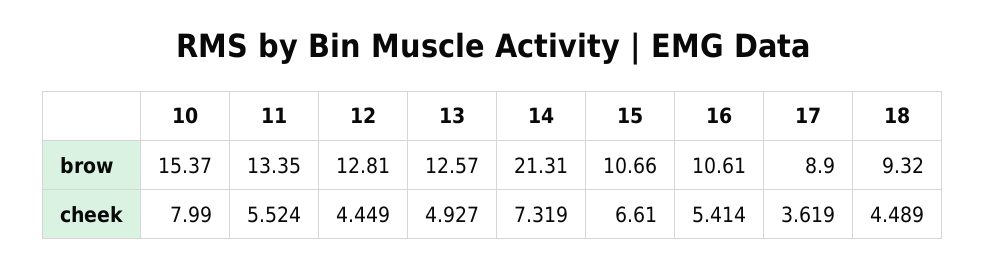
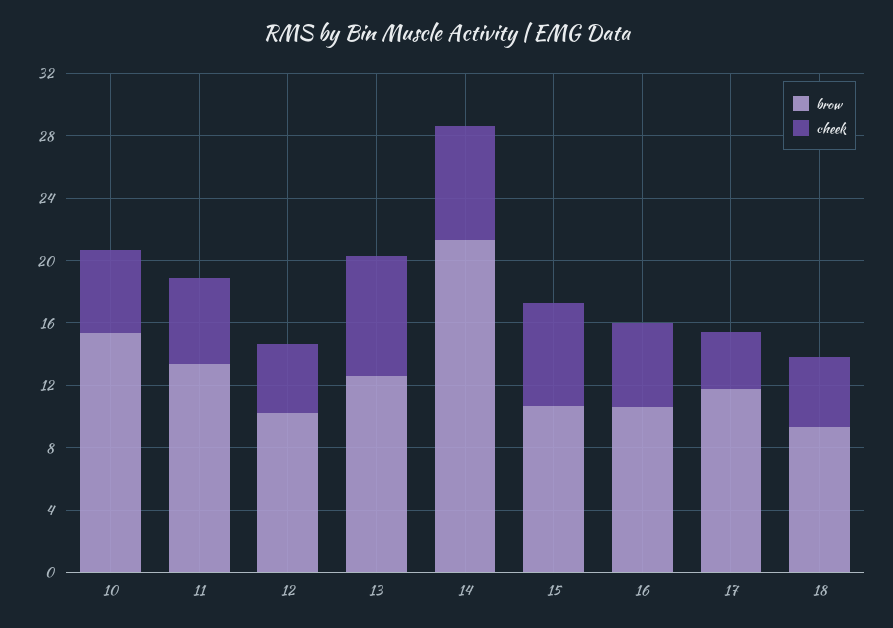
brow, 12: 12.81 -> 10
brow, 17: 8.9 -> 12
cheek, 10: 7.99 -> 5
cheek, 13: 4.927 -> 8

